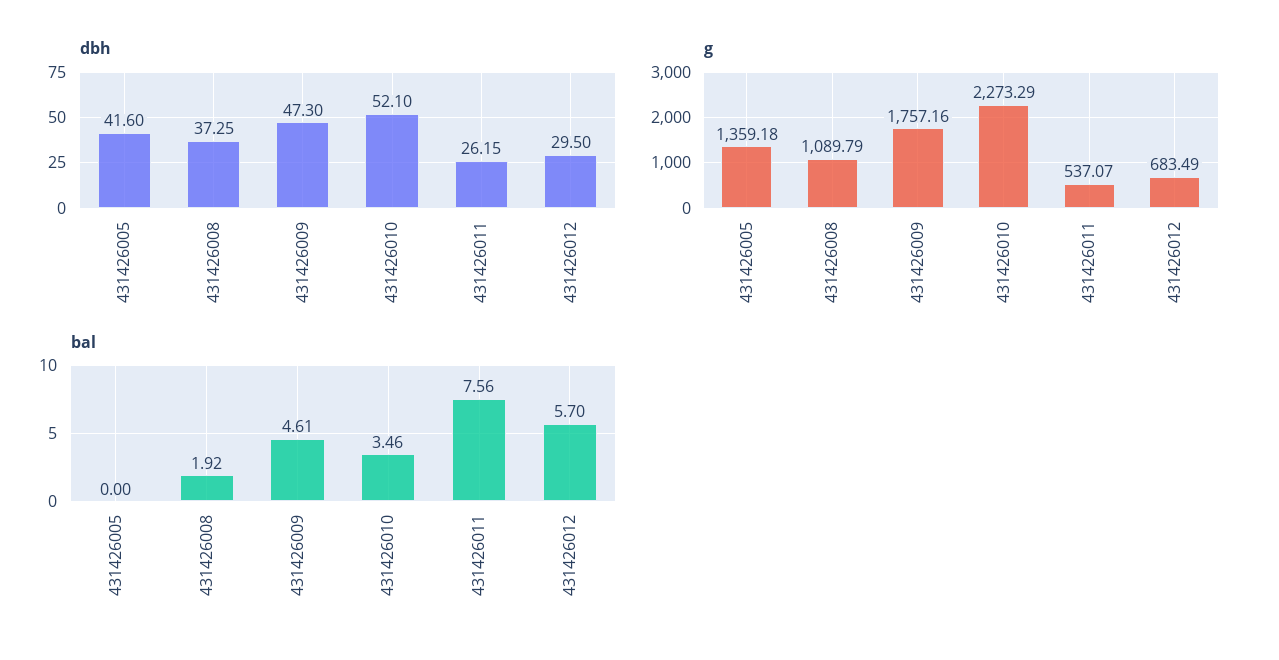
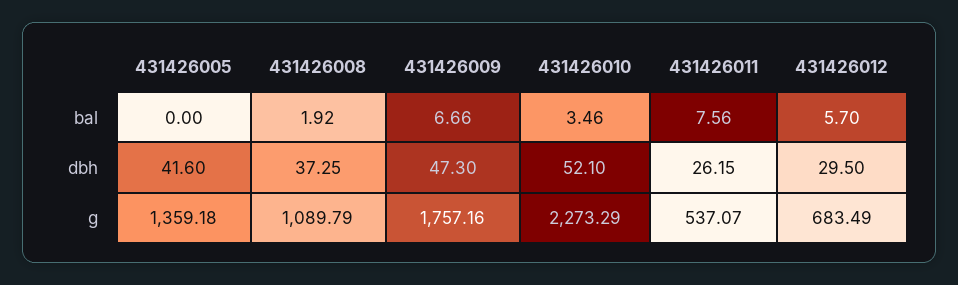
bal, 431426009: 4.61 -> 6.66

